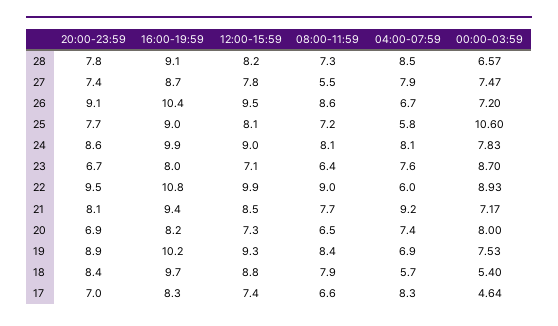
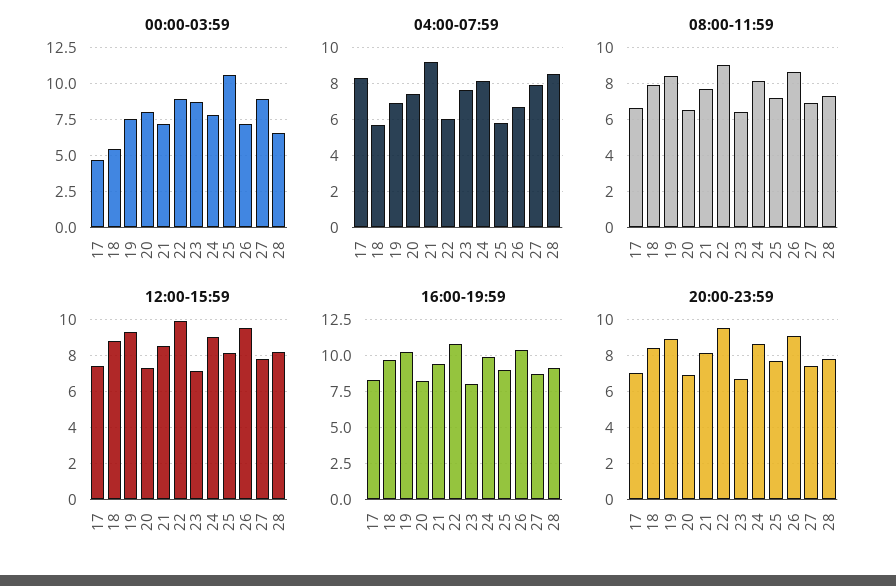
08:00-11:59, 27: 5.5 -> 7
00:00-03:59, 27: 7.47 -> 9

